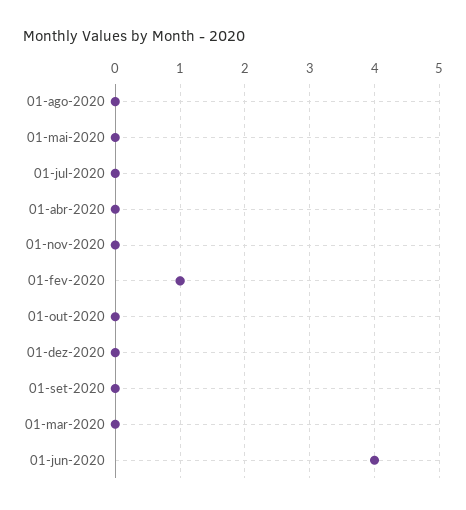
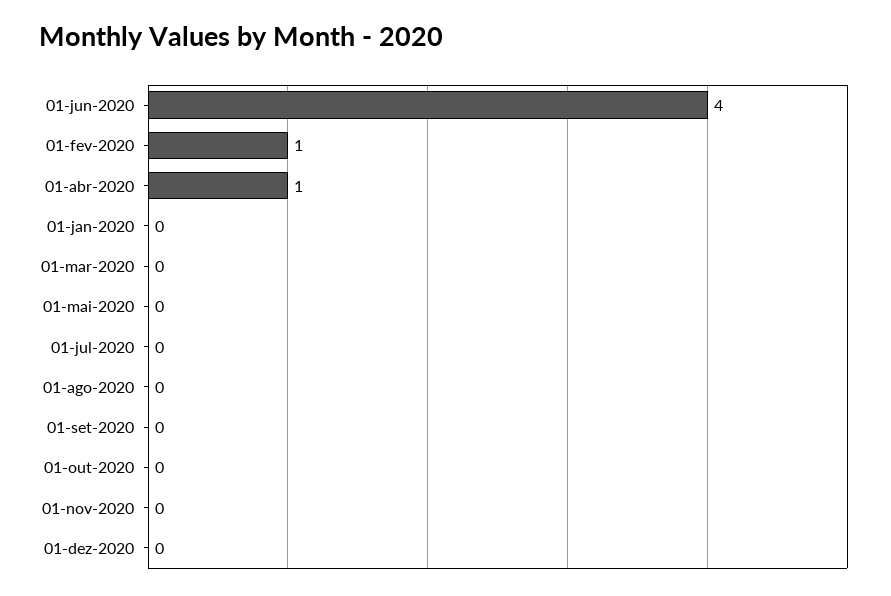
01-abr-2020: 0 -> 1
01-jan-2020: none -> 0

